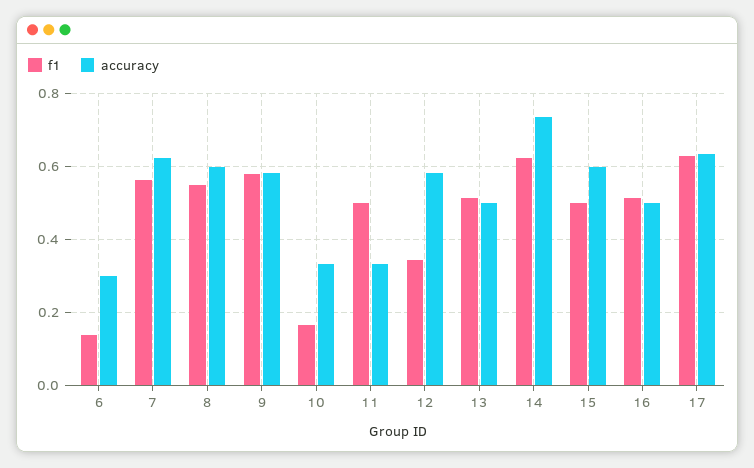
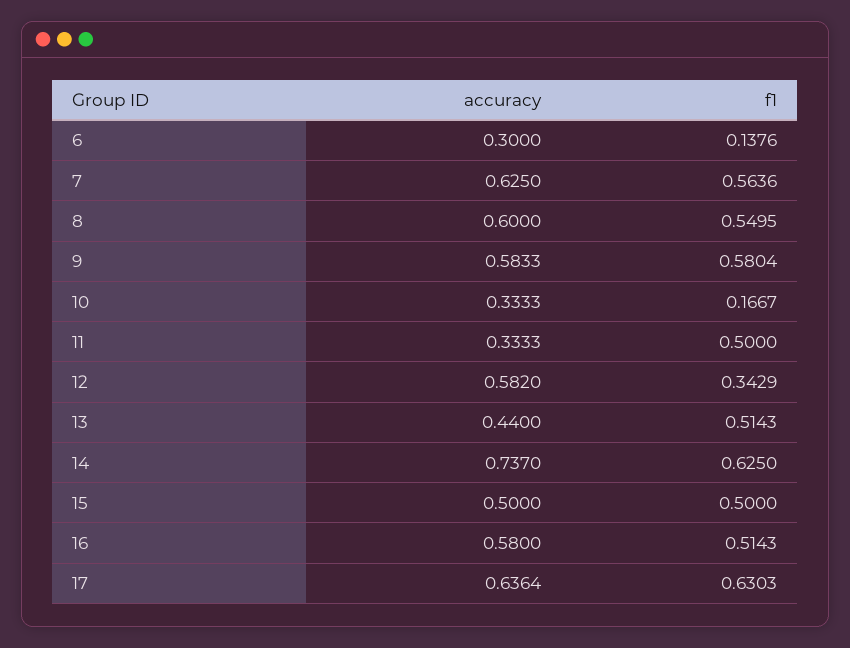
accuracy, 13: 0.5 -> 0.44
accuracy, 15: 0.6 -> 0.5
accuracy, 16: 0.5 -> 0.58

